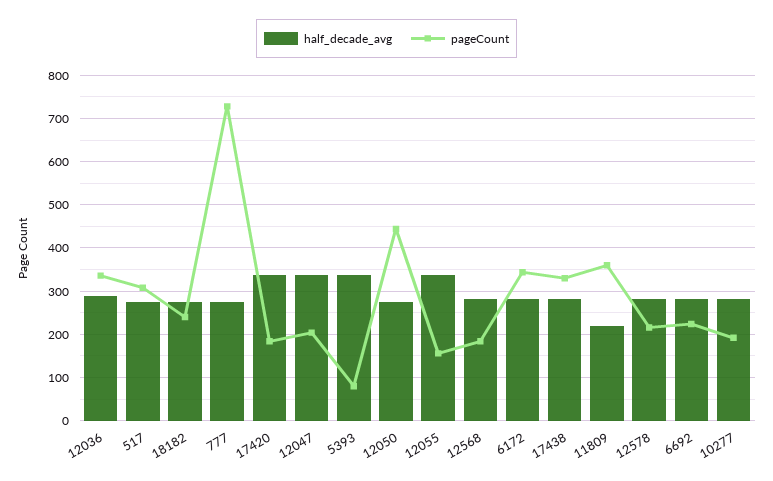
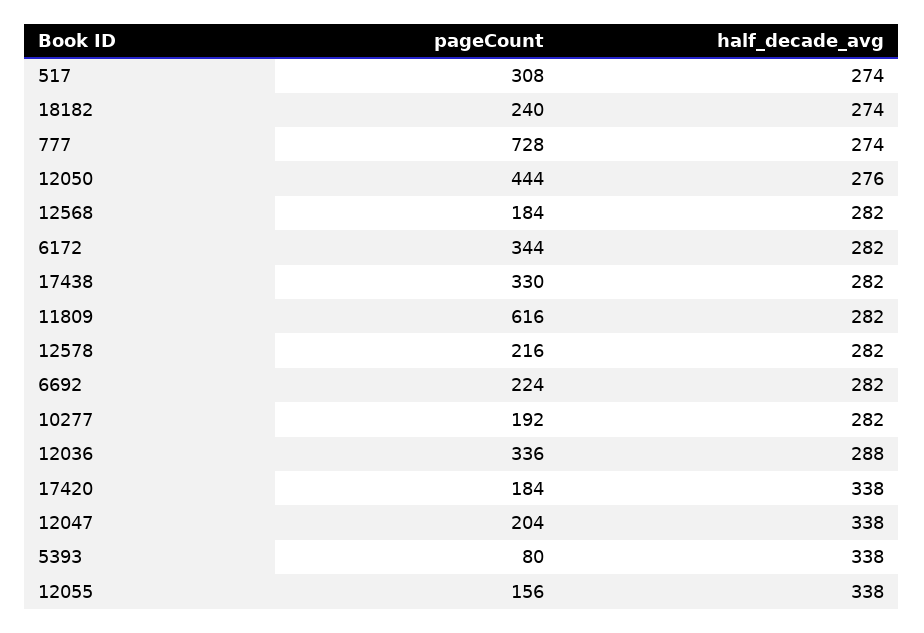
half_decade_avg, 11809: 220 -> 282
pageCount, 11809: 360 -> 616

